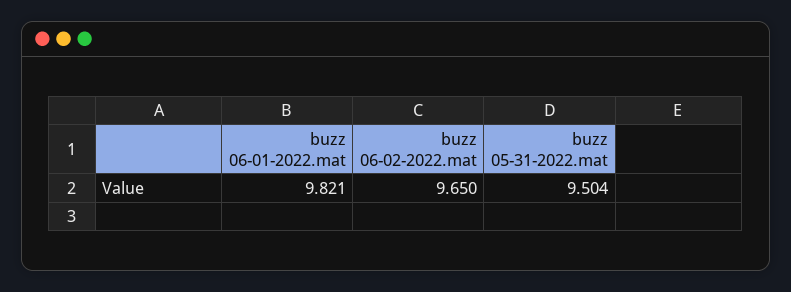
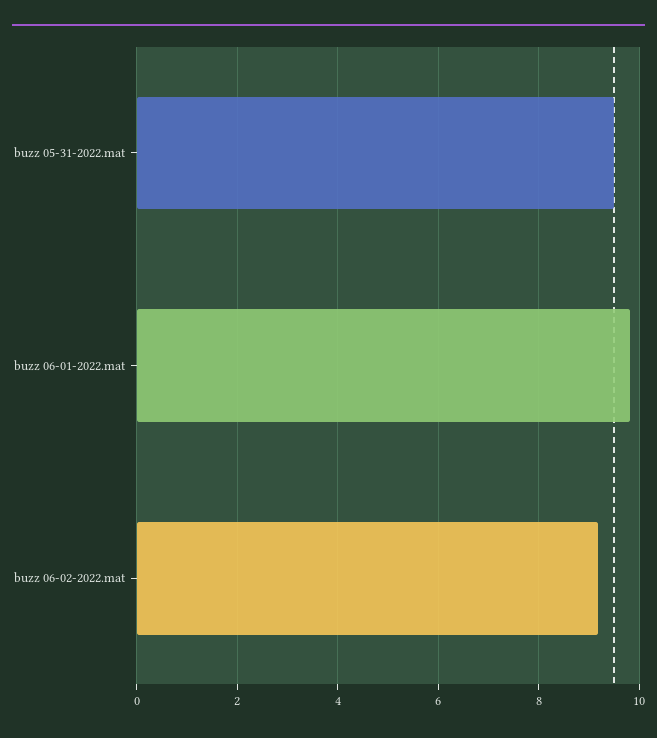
buzz 06-02-2022.mat: 9.65 -> 9.2

